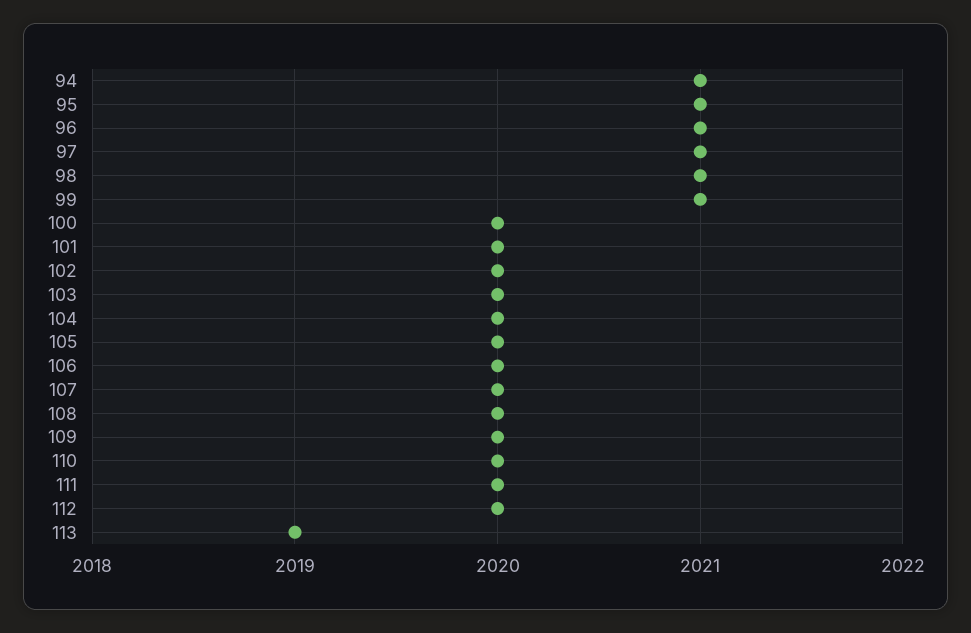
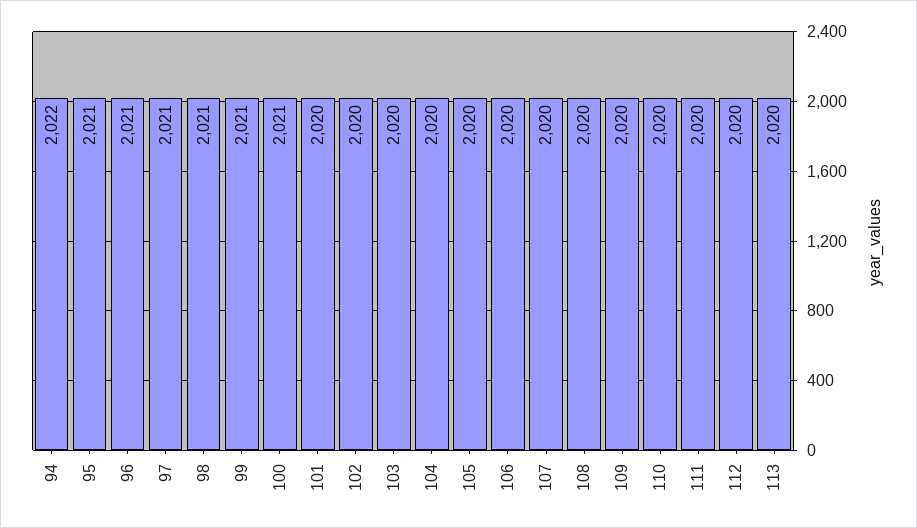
94: 2021 -> 2022
100: 2020 -> 2021
113: 2019 -> 2020

